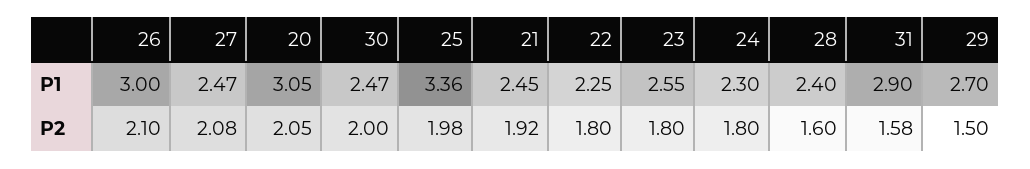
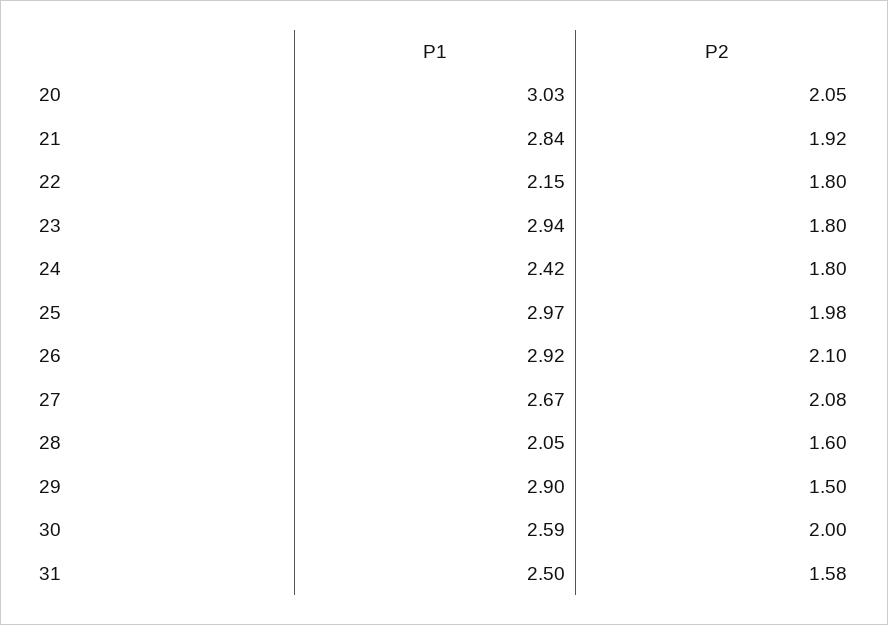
26, P1: 3 -> 2.92
27, P1: 2.47 -> 2.67
20, P1: 3.05 -> 3.03
30, P1: 2.47 -> 2.59
25, P1: 3.36 -> 2.97
21, P1: 2.45 -> 2.84
22, P1: 2.25 -> 2.15
23, P1: 2.55 -> 2.94
24, P1: 2.3 -> 2.42
28, P1: 2.4 -> 2.05
31, P1: 2.9 -> 2.5
29, P1: 2.7 -> 2.9

